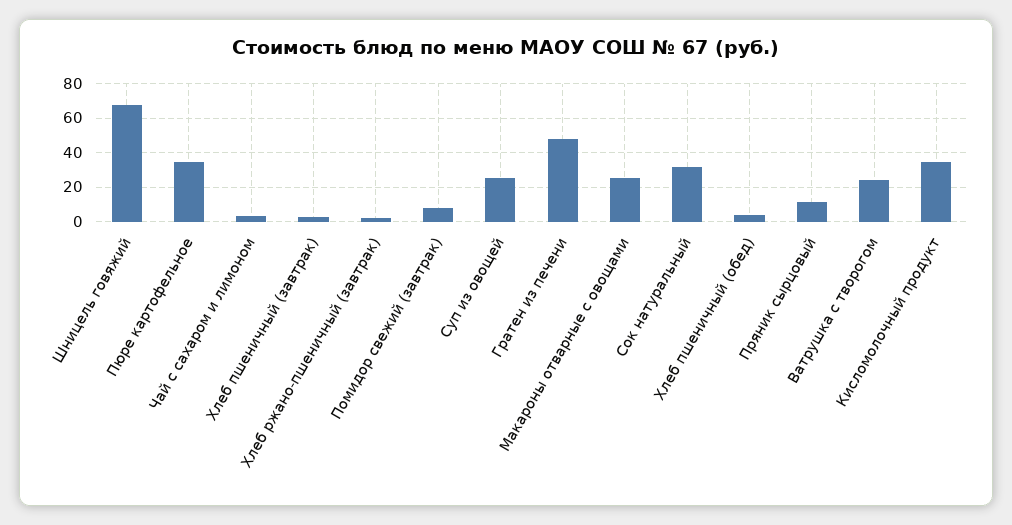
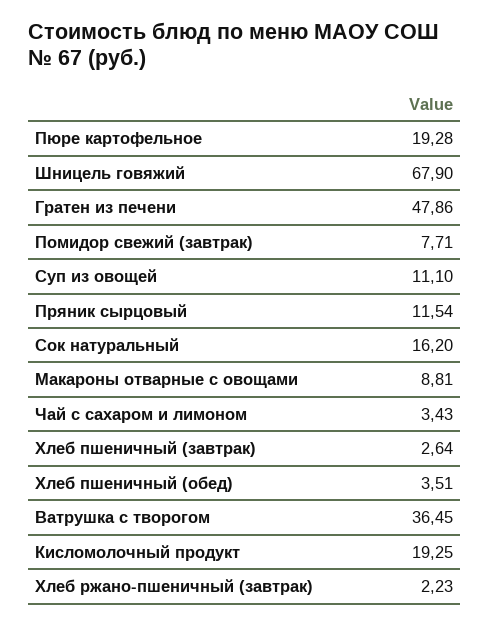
Пюре картофельное: 35 -> 19.28
Суп из овощей: 25 -> 11.1
Макароны отварные с овощами: 25 -> 8.81
Сок натуральный: 30 -> 16.2
Ватрушка с творогом: 25 -> 36.45
Кисломолочный продукт: 35 -> 19.25

